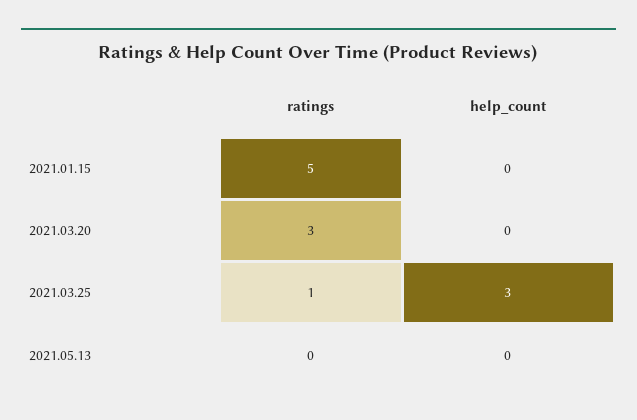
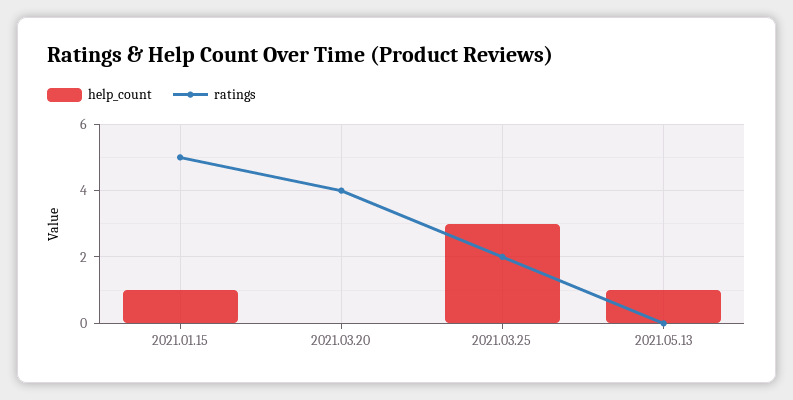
help_count, 2021.01.15: 0 -> 1
ratings, 2021.03.20: 3 -> 4
ratings, 2021.03.25: 1 -> 2
help_count, 2021.05.13: 0 -> 1

